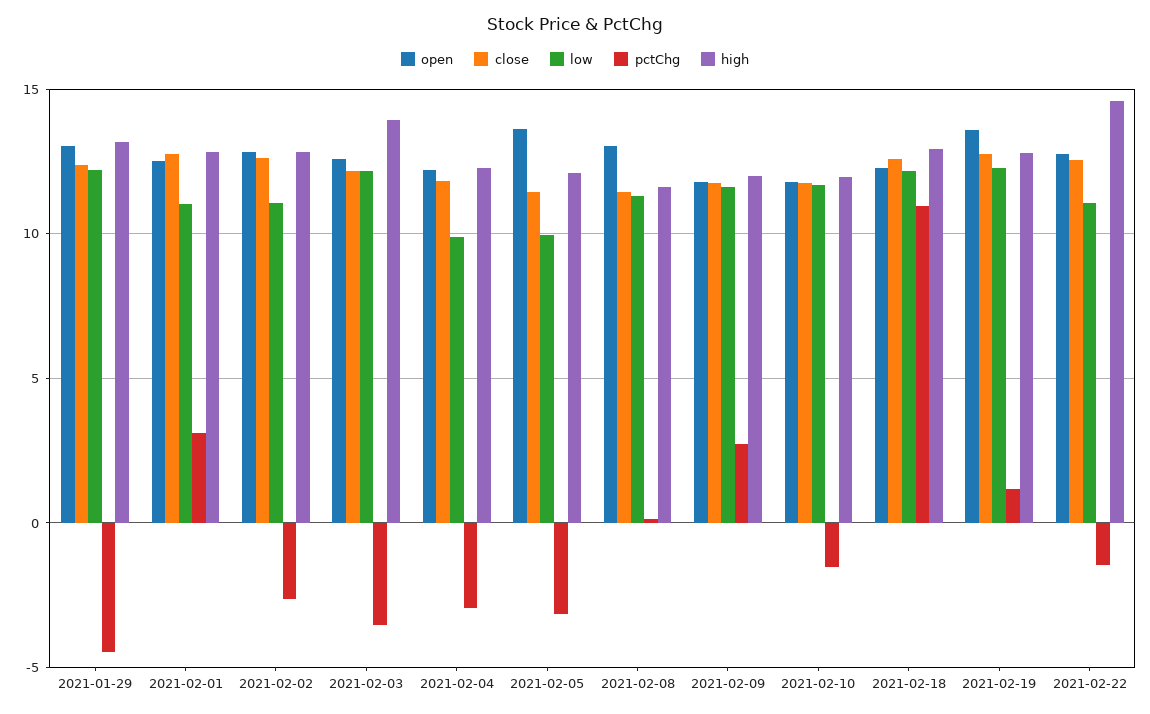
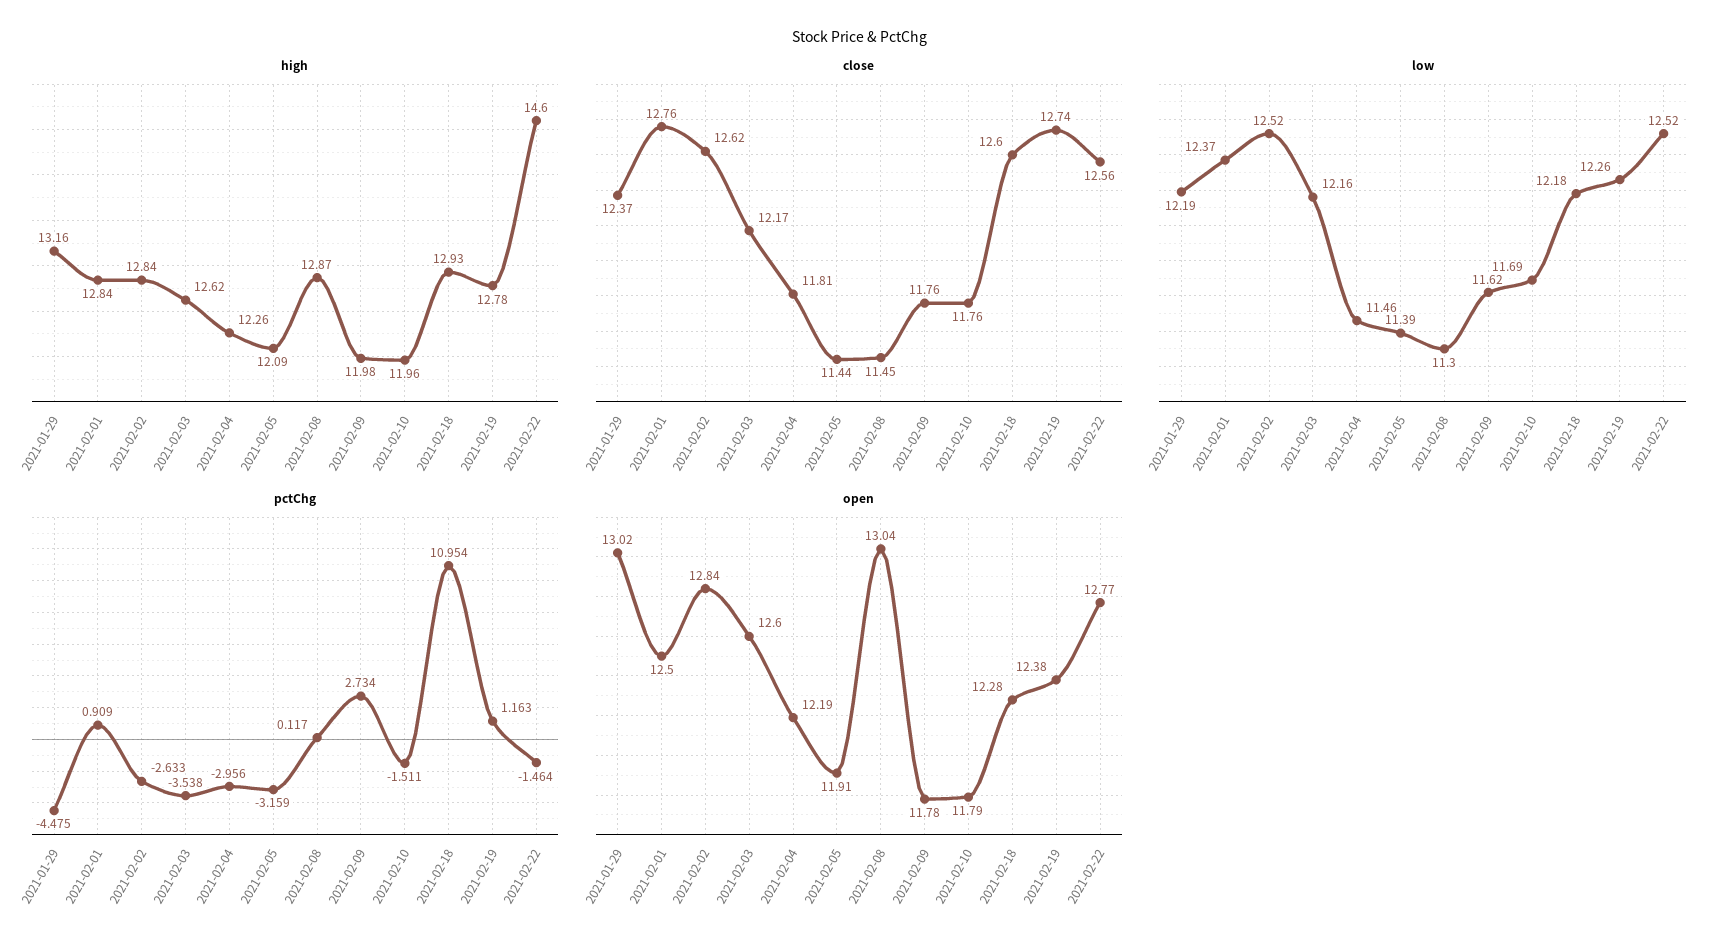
low, 2021-02-01: 11 -> 12.37
pctChg, 2021-02-01: 3 -> 0.909
low, 2021-02-02: 11 -> 12.52
high, 2021-02-03: 14 -> 12.62
low, 2021-02-04: 10 -> 11.46
open, 2021-02-05: 13.5 -> 11.91
low, 2021-02-05: 10 -> 11.39
high, 2021-02-08: 11.5 -> 12.87
open, 2021-02-19: 13.5 -> 12.38
low, 2021-02-22: 11 -> 12.52

